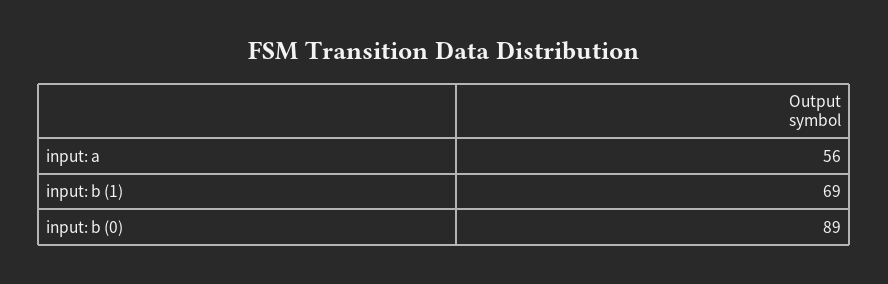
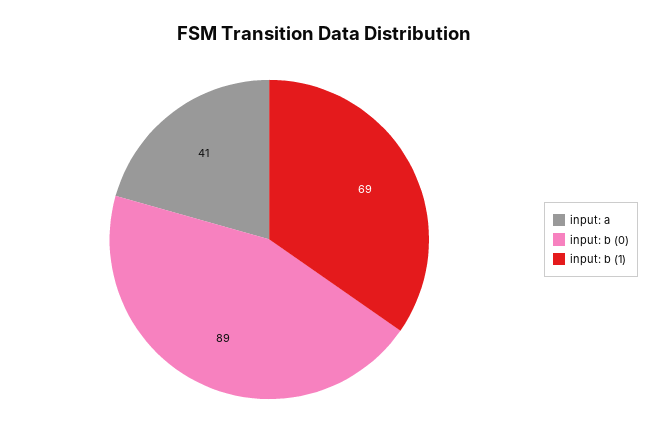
input: a: 56 -> 41

